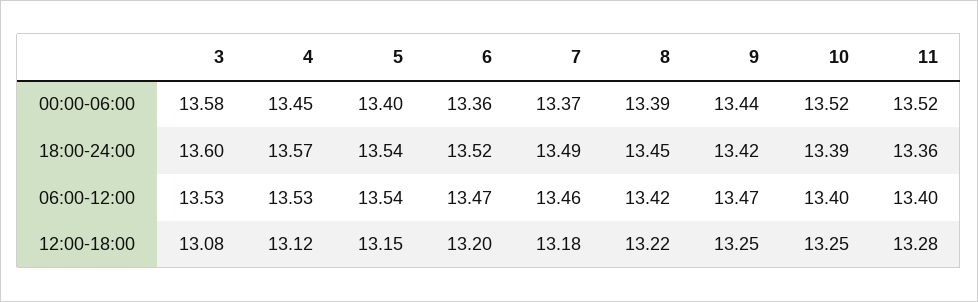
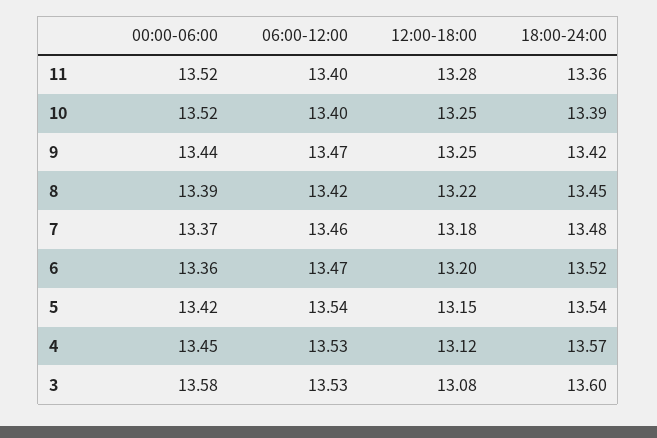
5, 00:00-06:00: 13.4 -> 13.42
7, 18:00-24:00: 13.49 -> 13.48

